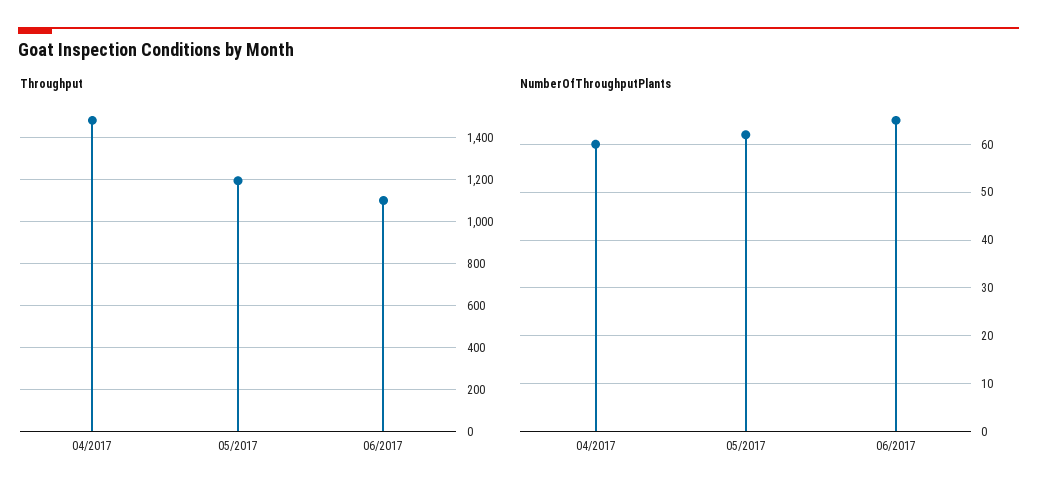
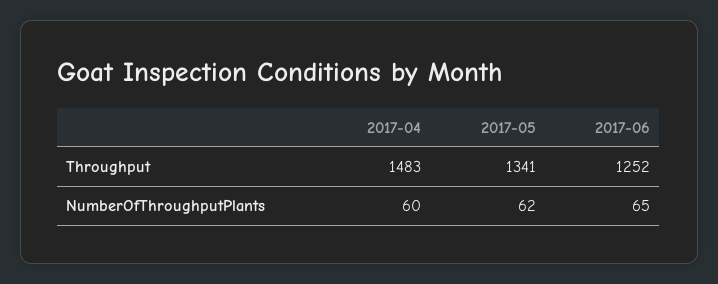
Throughput, 05/2017: 1200 -> 1341
Throughput, 06/2017: 1100 -> 1252

